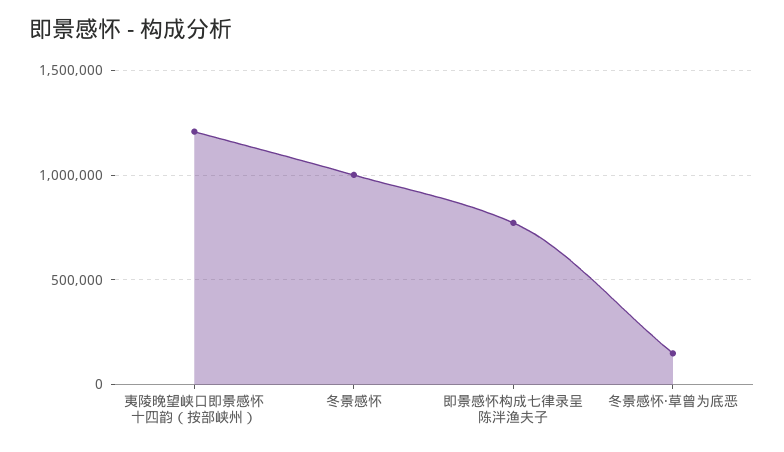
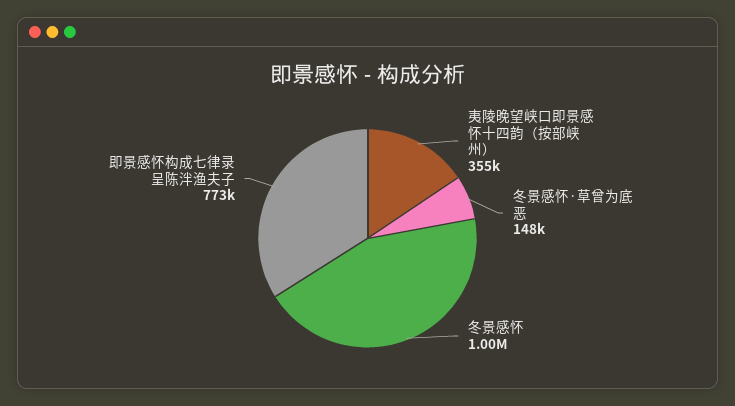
夷陵晚望峡口即景感怀十四韵（按部峡州）: 1200000 -> 355000

